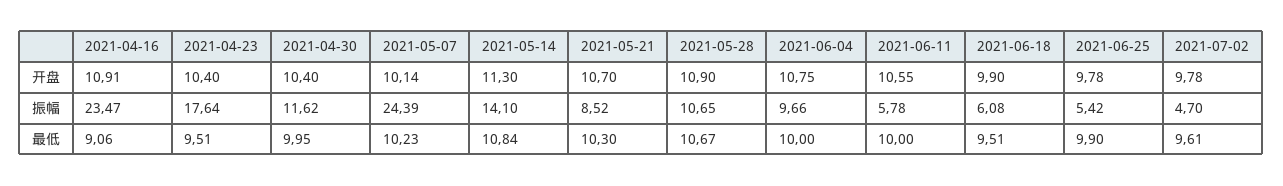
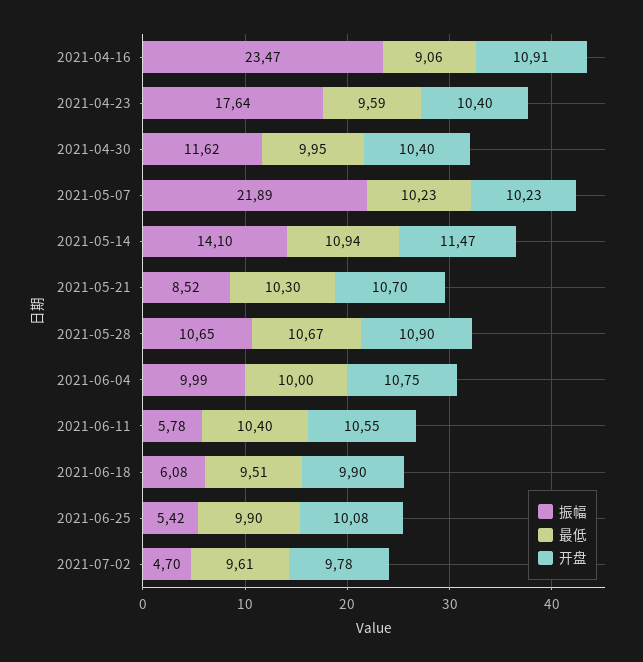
开盘, 2021-05-07: 10.14 -> 10.23
开盘, 2021-05-14: 11.3 -> 11.47
开盘, 2021-06-25: 9.78 -> 10.08
振幅, 2021-05-07: 24.39 -> 21.89
振幅, 2021-06-04: 9.66 -> 9.99
最低, 2021-04-23: 9.51 -> 9.59
最低, 2021-05-14: 10.84 -> 10.94
最低, 2021-06-11: 10 -> 10.4

